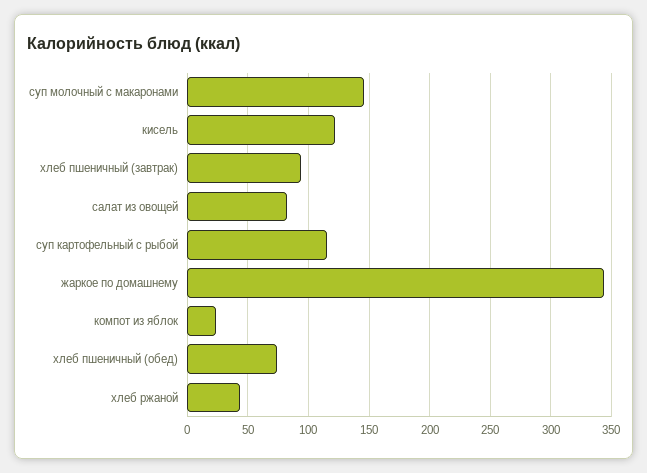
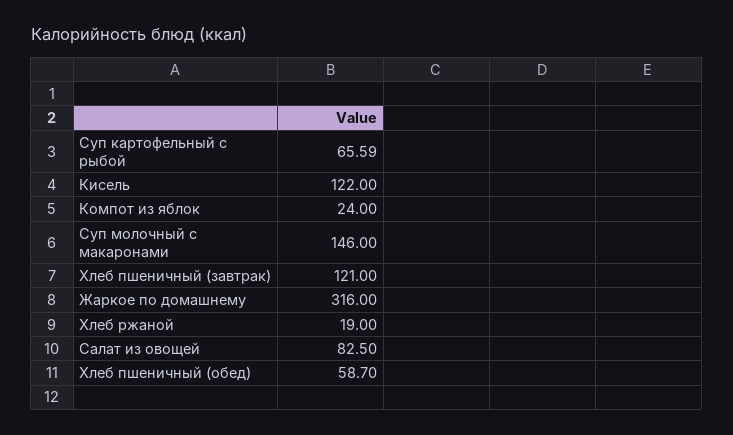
хлеб пшеничный (завтрак): 95 -> 121
суп картофельный с рыбой: 115 -> 65.59
жаркое по домашнему: 345 -> 316
хлеб пшеничный (обед): 75 -> 58.7
хлеб ржаной: 45 -> 19

